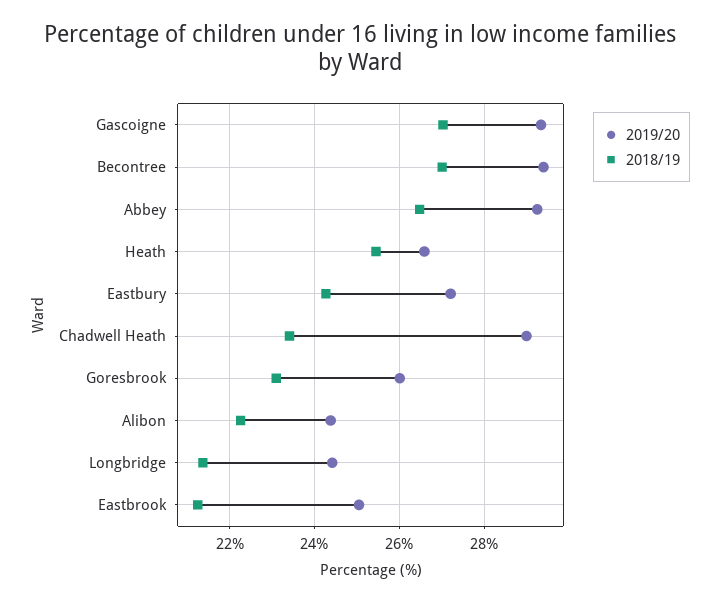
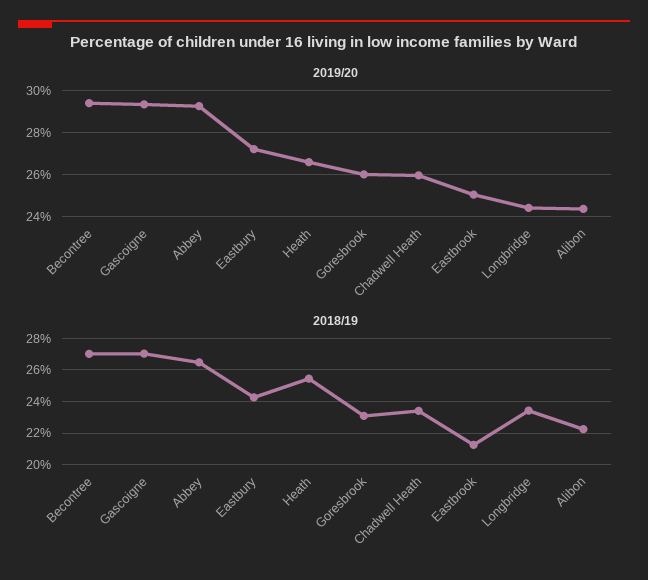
2019/20, Chadwell Heath: 29 -> 26
2018/19, Longbridge: 21.4 -> 23.5

